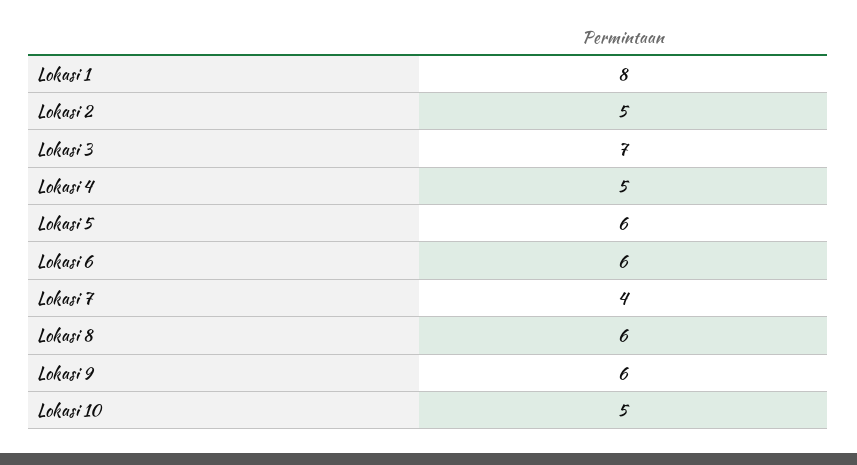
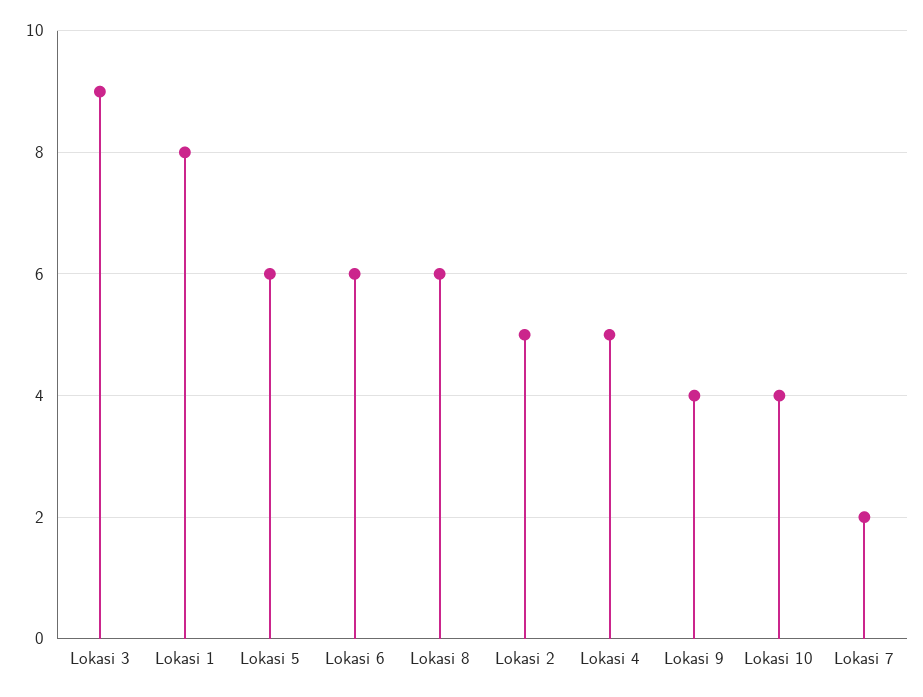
Lokasi 3: 7 -> 9
Lokasi 7: 4 -> 2
Lokasi 9: 6 -> 4
Lokasi 10: 5 -> 4

